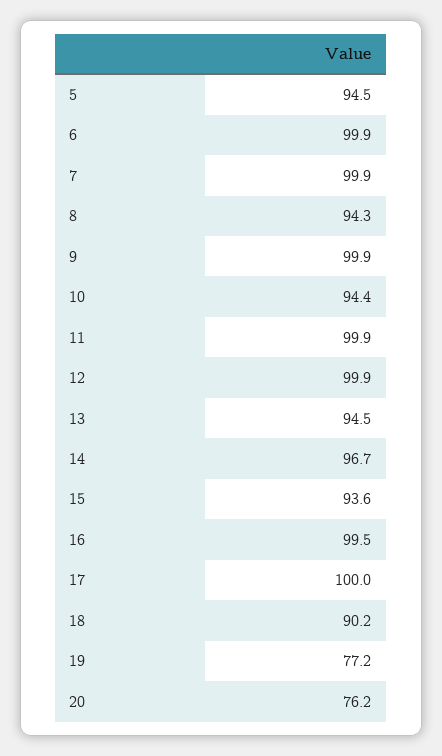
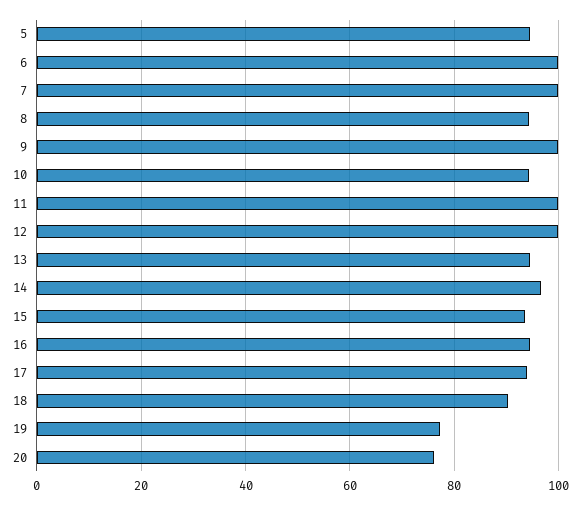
16: 99.5 -> 94
17: 100 -> 94

